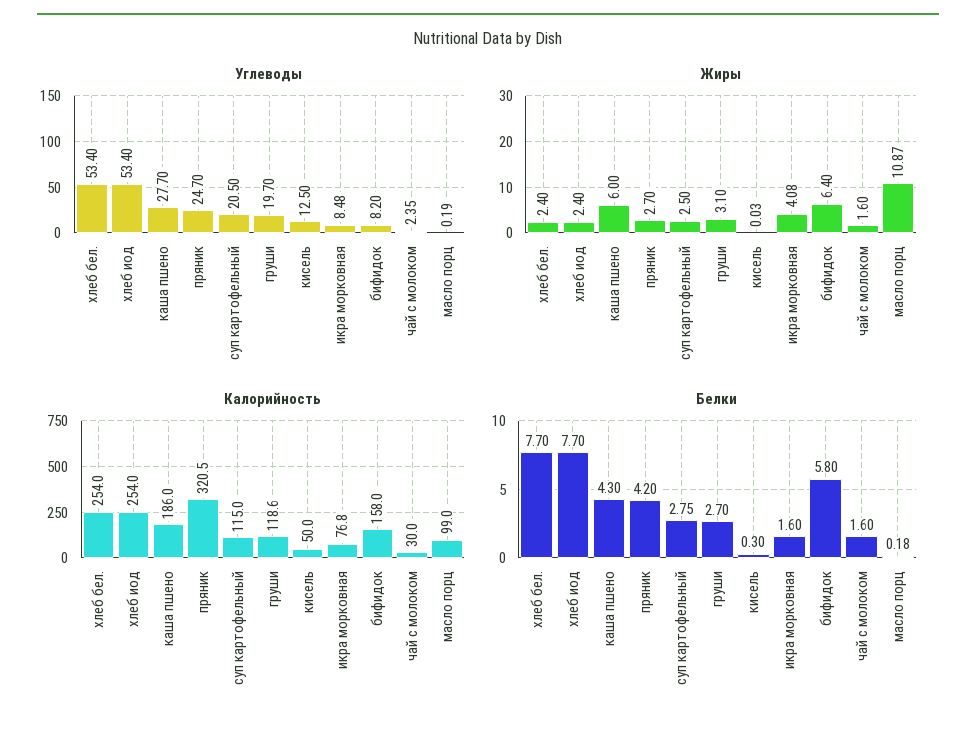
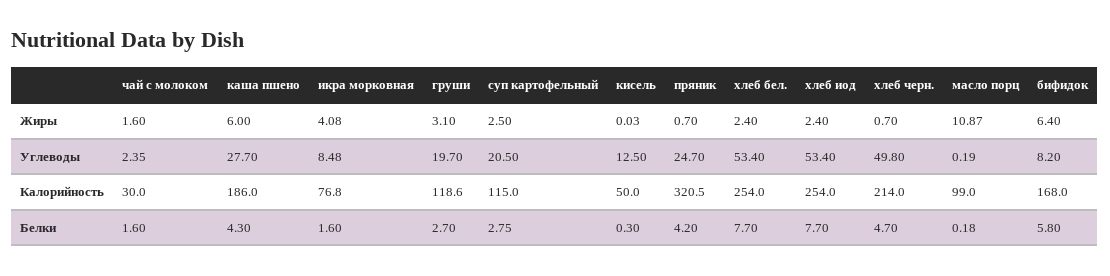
Жиры, пряник: 2.7 -> 0.7
Калорийность, бифидок: 158 -> 168
Жиры, хлеб черн.: none -> 0.7
Углеводы, хлеб черн.: none -> 49.8
Калорийность, хлеб черн.: none -> 214
Белки, хлеб черн.: none -> 4.7

